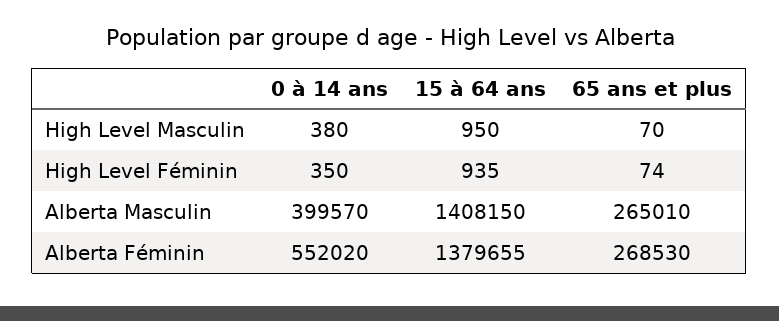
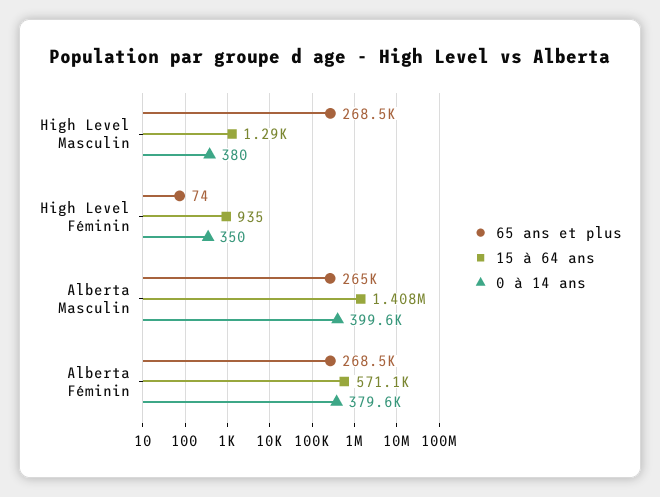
15 à 64 ans, High Level Masculin: 950 -> 1290
65 ans et plus, High Level Masculin: 70 -> 268500
0 à 14 ans, Alberta Féminin: 552020 -> 379600
15 à 64 ans, Alberta Féminin: 1379655 -> 571100

